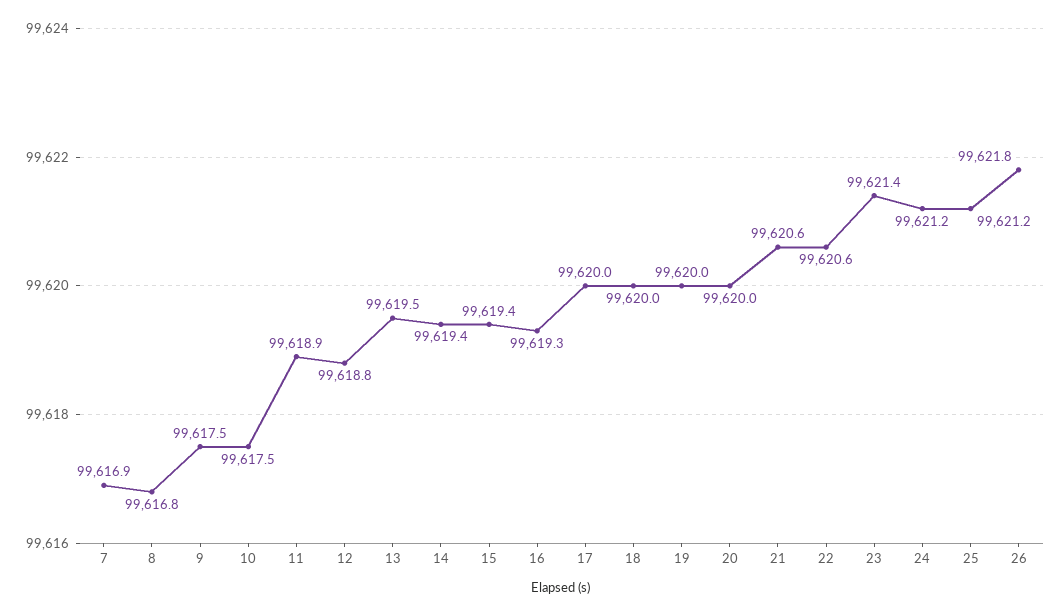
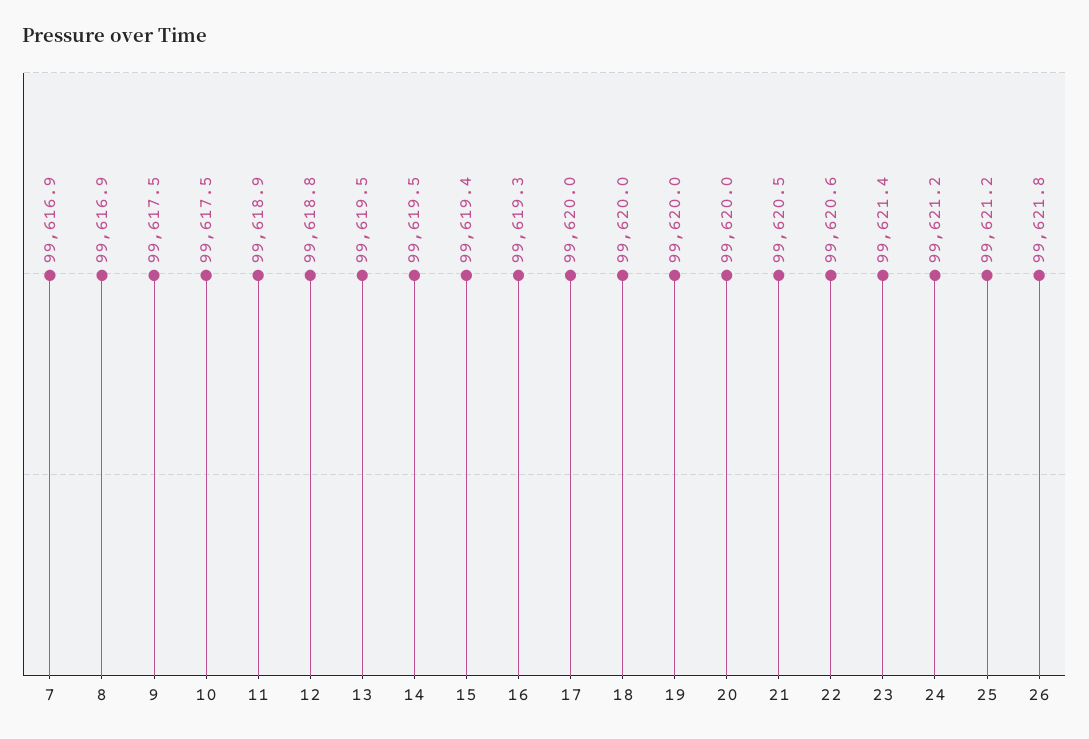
8: 99616.8 -> 99616.9
14: 99619.4 -> 99619.5
21: 99620.6 -> 99620.5

